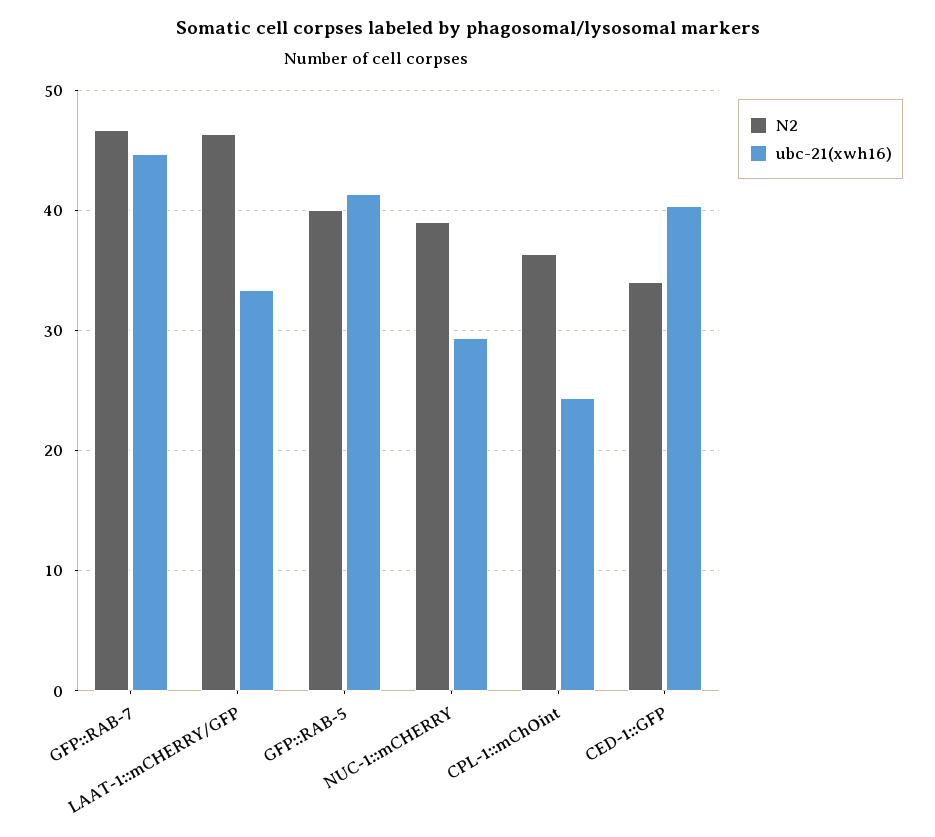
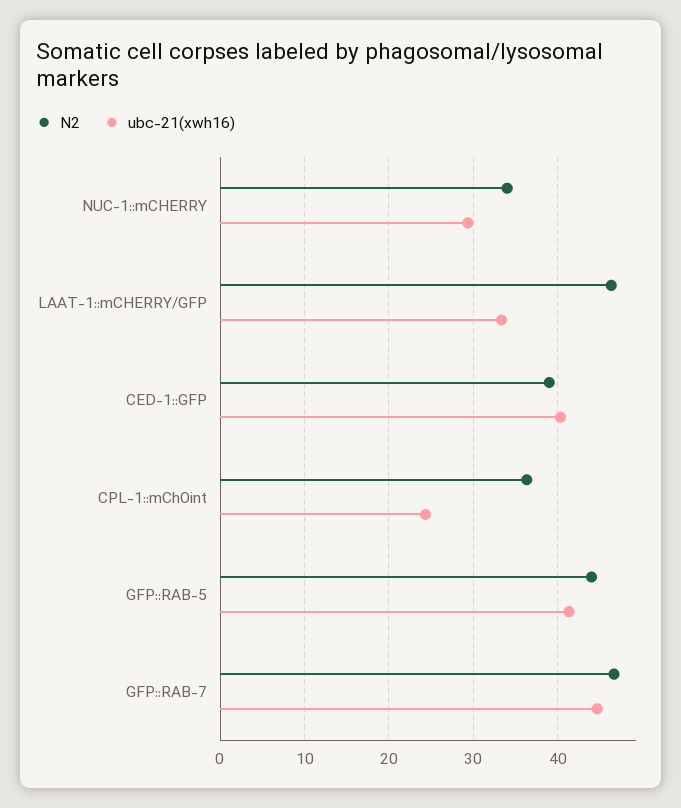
N2, GFP::RAB-5: 40 -> 44
N2, NUC-1::mCHERRY: 39 -> 34
N2, CED-1::GFP: 34 -> 39

